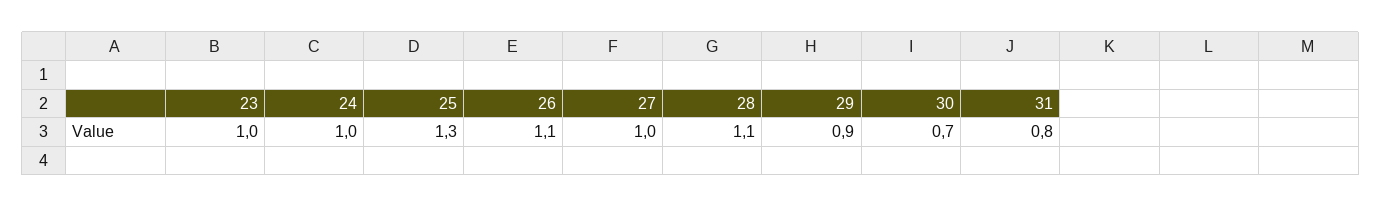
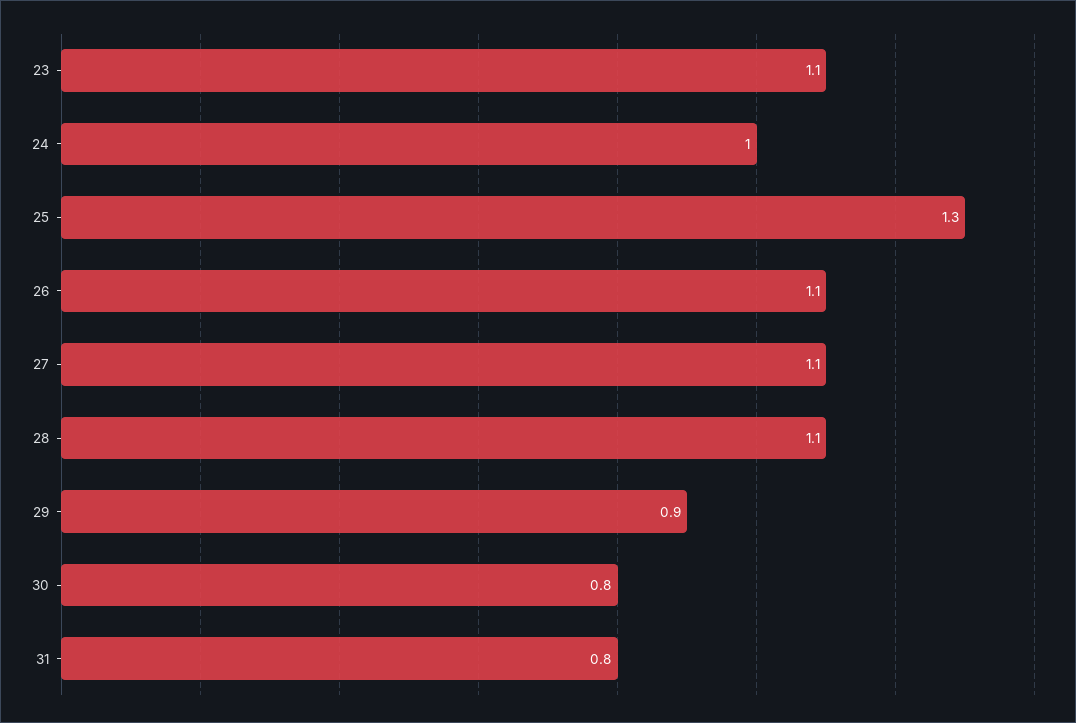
23: 1 -> 1.1
27: 1 -> 1.1
30: 0.7 -> 0.8

